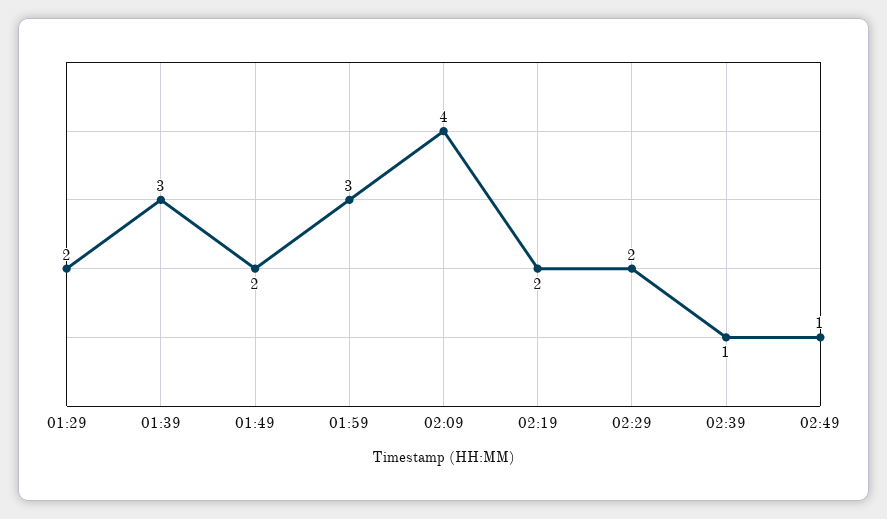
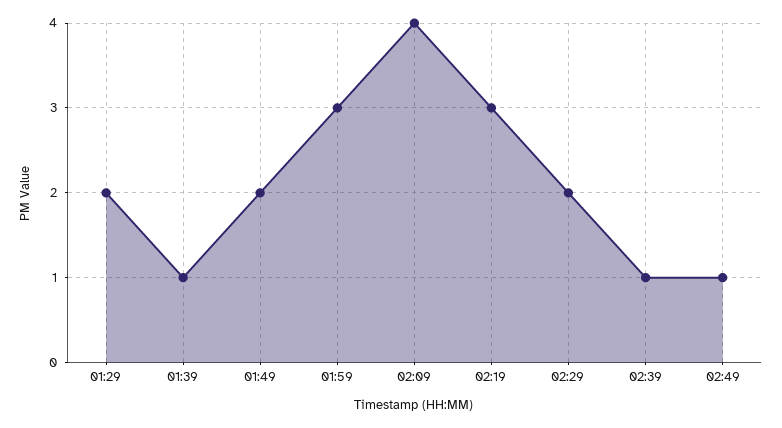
01:39: 3 -> 1
02:19: 2 -> 3

